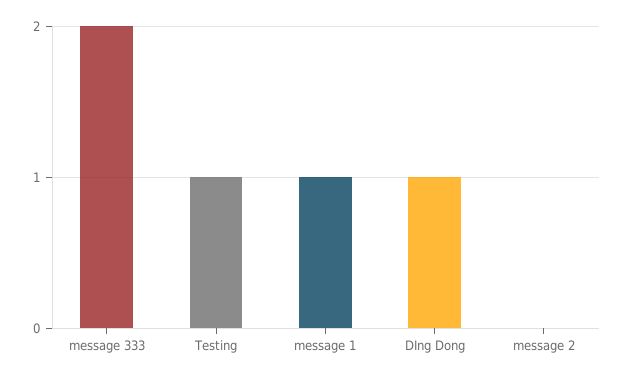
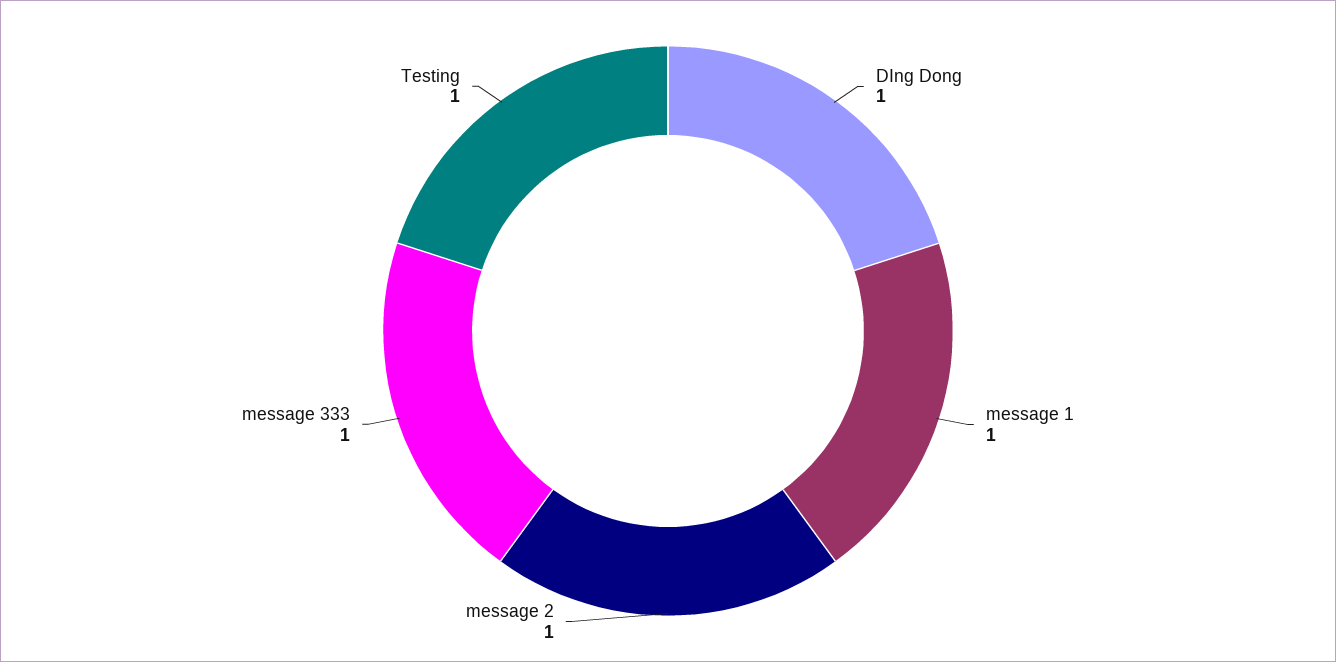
message 333: 2 -> 1
message 2: 0 -> 1

